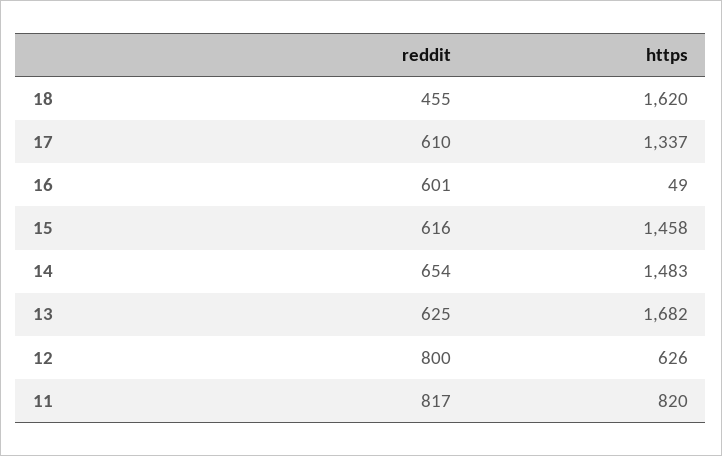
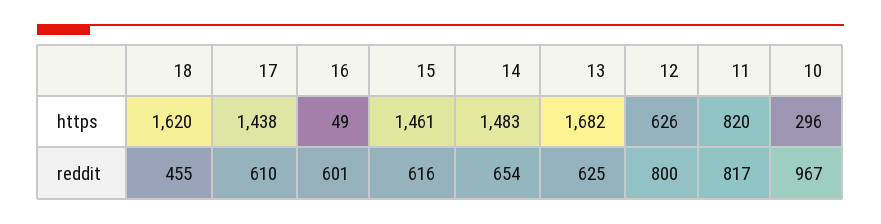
https, 17: 1337 -> 1438
https, 15: 1458 -> 1461
https, 10: none -> 296
reddit, 10: none -> 967

